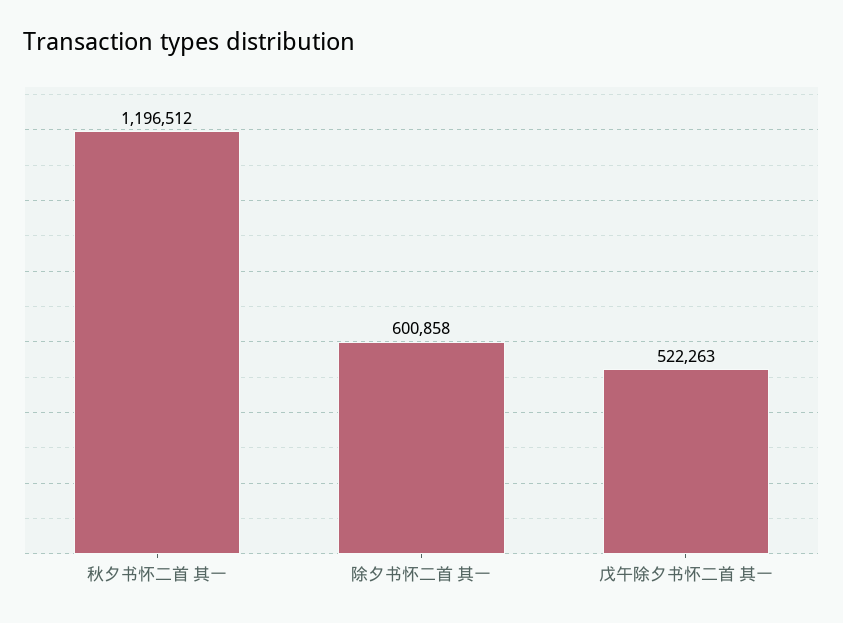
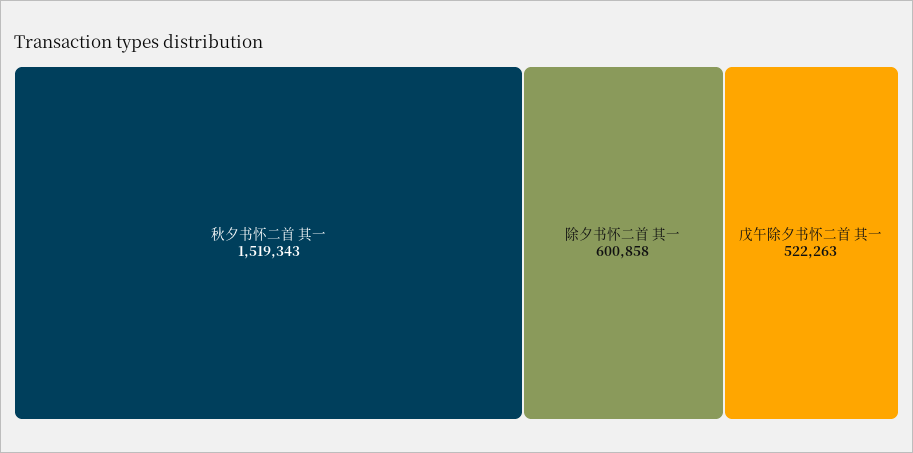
秋夕书怀二首 其一: 1196512 -> 1519343

